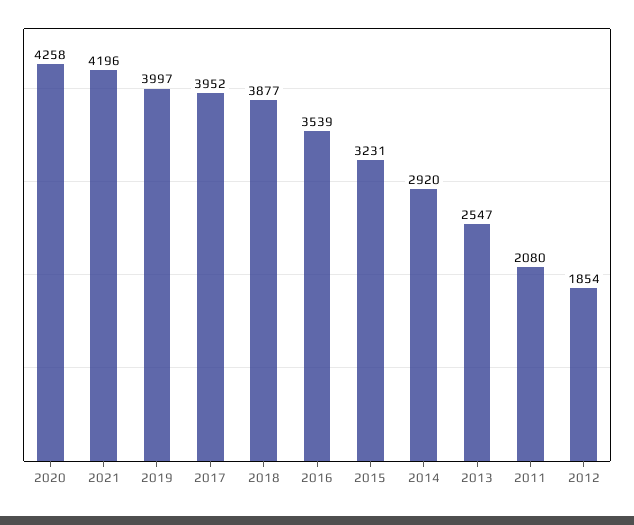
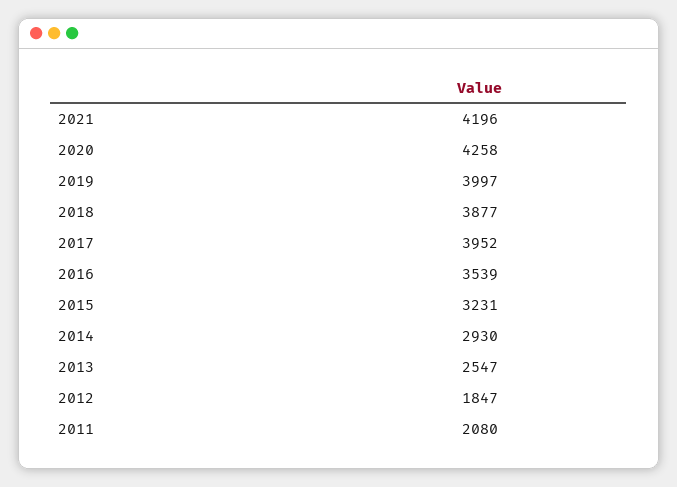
2014: 2920 -> 2930
2012: 1854 -> 1847

